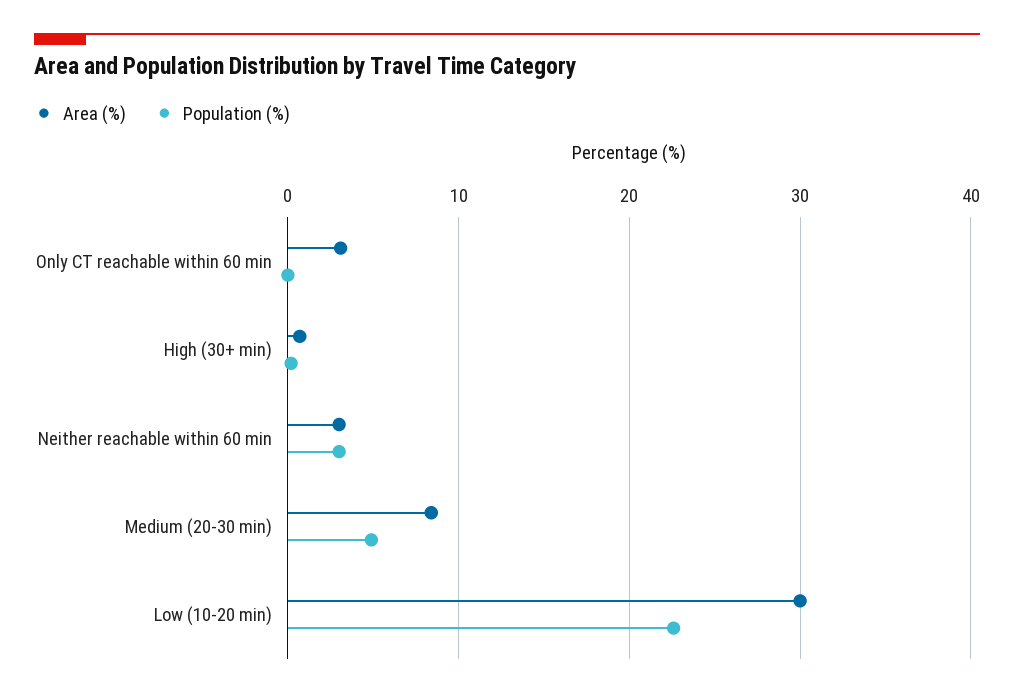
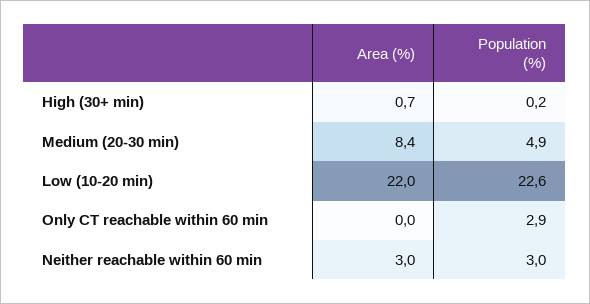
Area (%), Only CT reachable within 60 min: 3 -> 0
Population (%), Only CT reachable within 60 min: 0 -> 2.9
Area (%), Low (10-20 min): 30 -> 22

